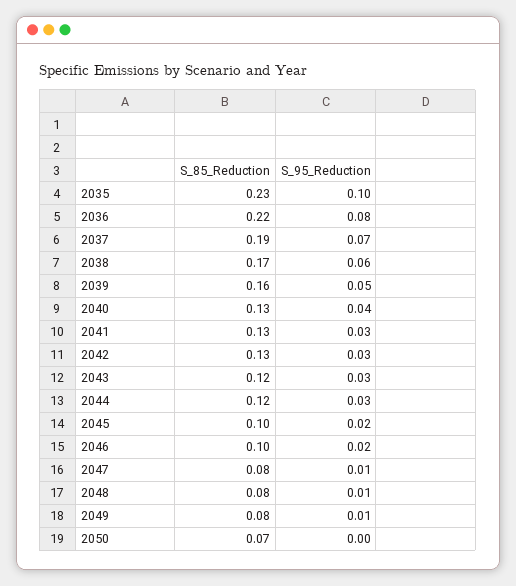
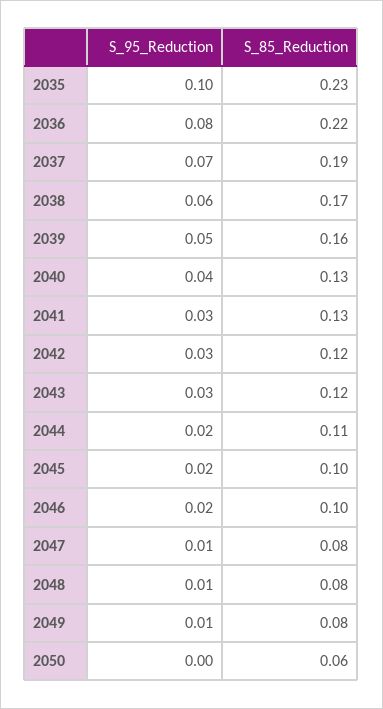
S_85_Reduction, 2042: 0.13 -> 0.12
S_85_Reduction, 2044: 0.12 -> 0.11
S_95_Reduction, 2044: 0.03 -> 0.02
S_85_Reduction, 2050: 0.07 -> 0.06

